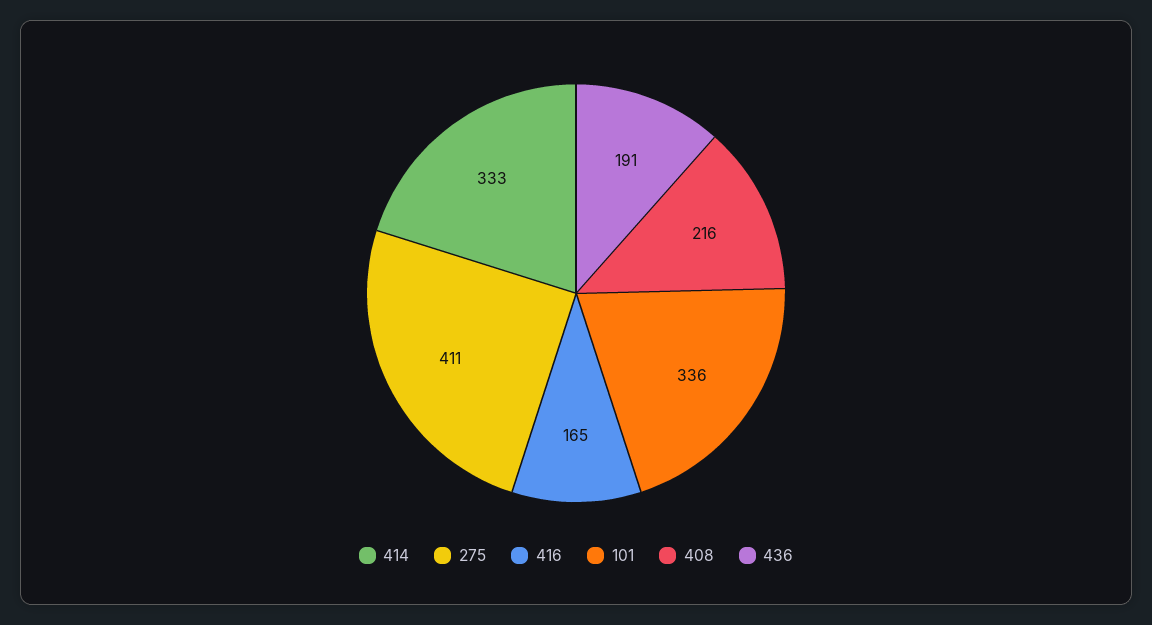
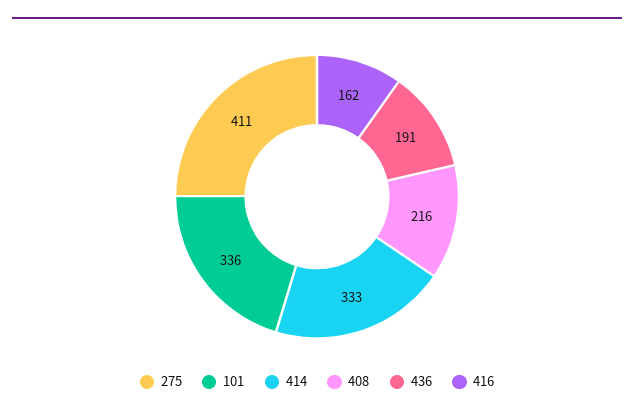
416: 165 -> 162

